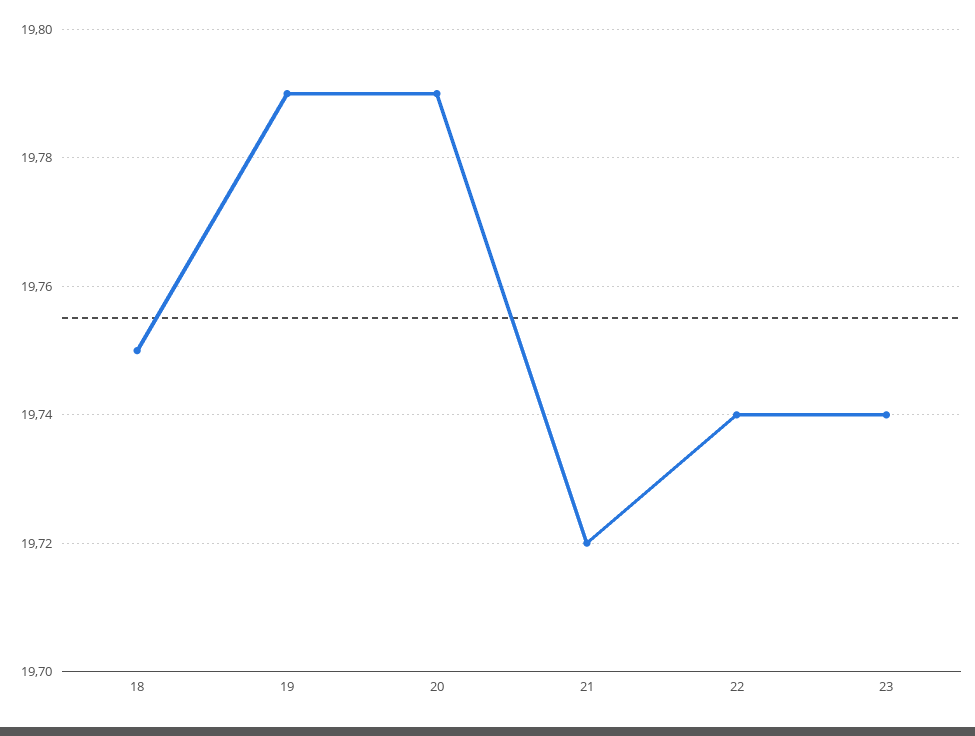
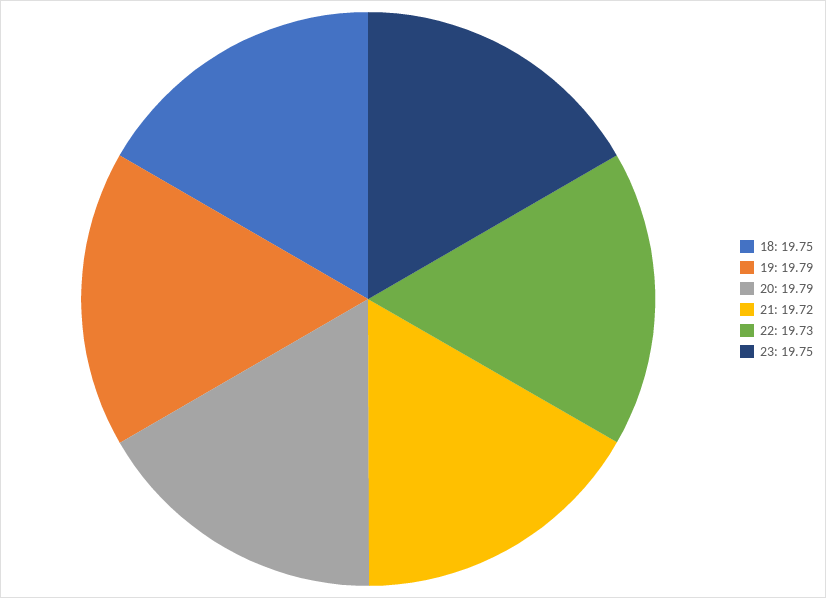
22: 19.74 -> 19.73
23: 19.74 -> 19.75

